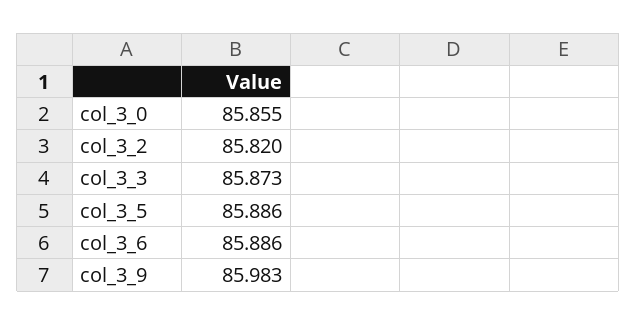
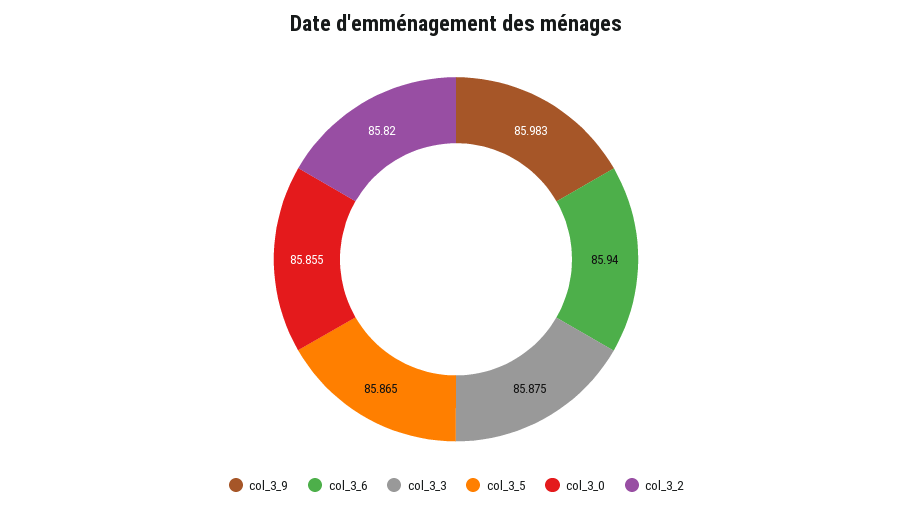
col_3_3: 85.873 -> 85.875
col_3_5: 85.886 -> 85.865
col_3_6: 85.886 -> 85.94

